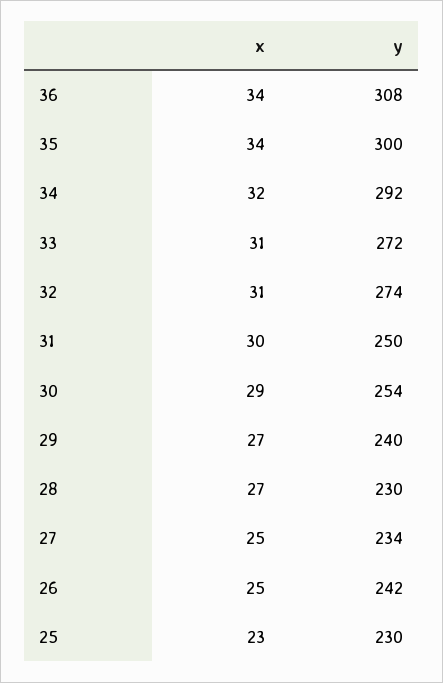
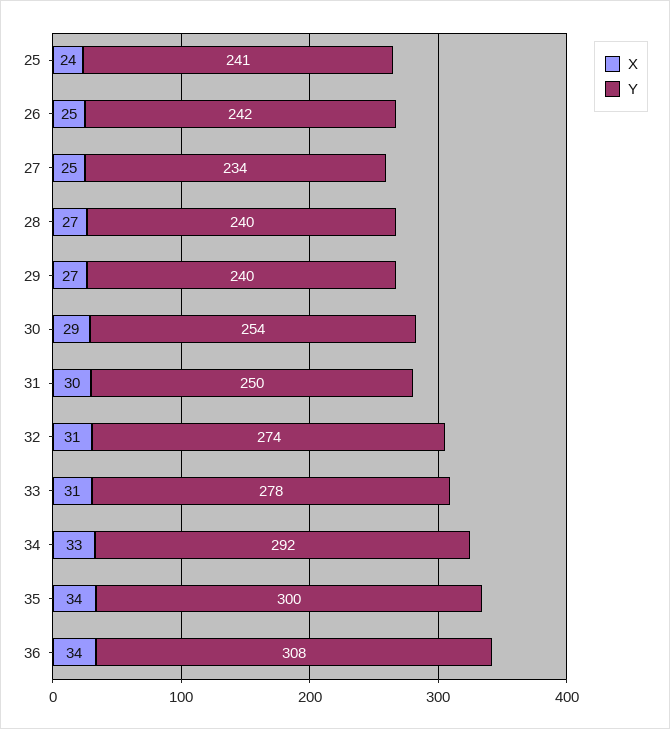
x, 34: 32 -> 33
y, 33: 272 -> 278
y, 28: 230 -> 240
x, 25: 23 -> 24
y, 25: 230 -> 241

